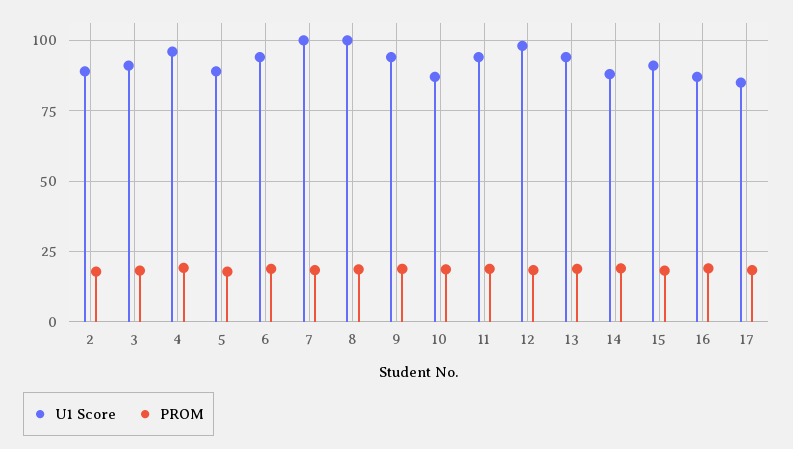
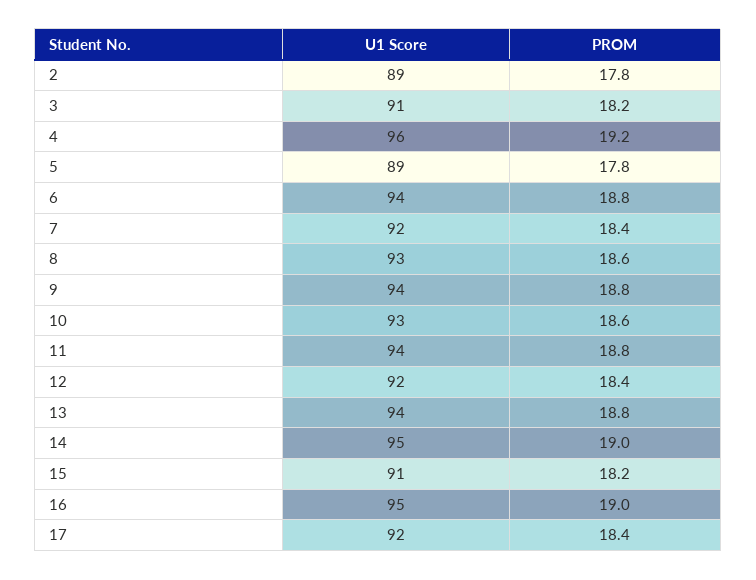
U1 Score, 7: 100 -> 92
U1 Score, 8: 100 -> 93
U1 Score, 10: 87.5 -> 93
U1 Score, 12: 97.5 -> 92
U1 Score, 14: 87.5 -> 95
U1 Score, 16: 87.5 -> 95
U1 Score, 17: 85 -> 92

